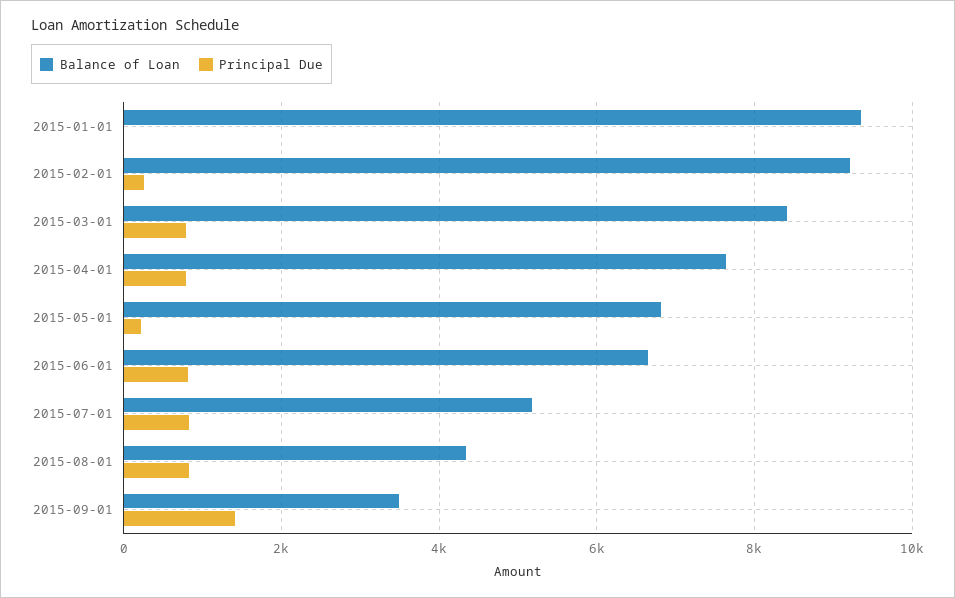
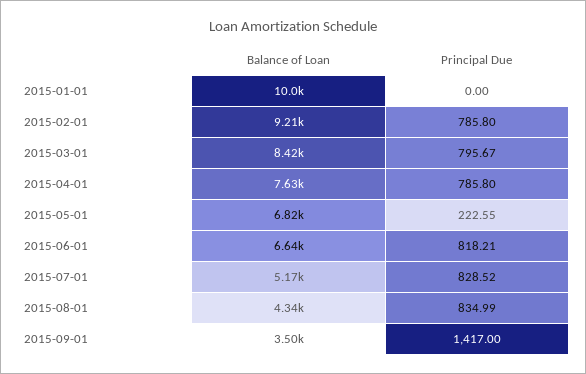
Balance of Loan, 2015-01-01: 9400 -> 10000
Principal Due, 2015-02-01: 200 -> 785.8

